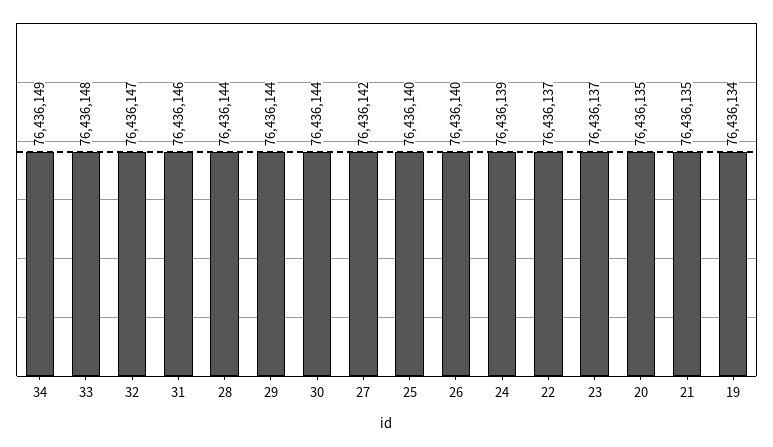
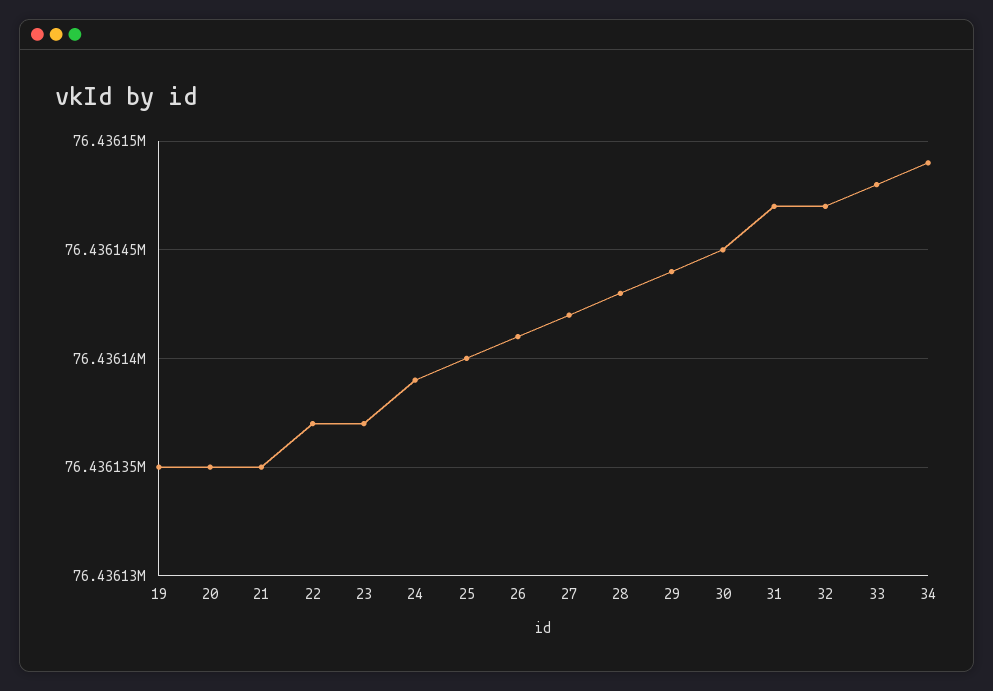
31: 76436146 -> 76436147
28: 76436144 -> 76436143
30: 76436144 -> 76436145
26: 76436140 -> 76436141
19: 76436134 -> 76436135

